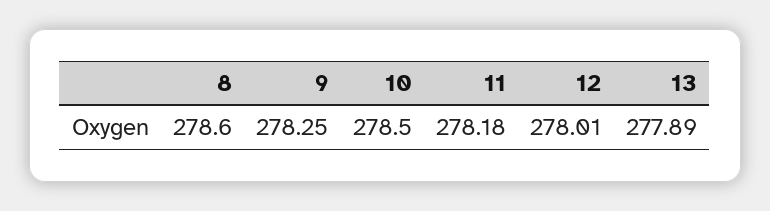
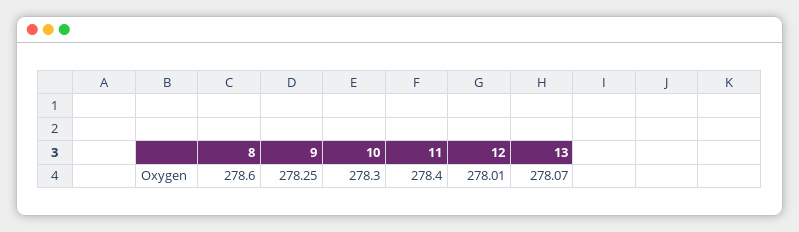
10: 278.5 -> 278.3
11: 278.18 -> 278.4
13: 277.89 -> 278.07

